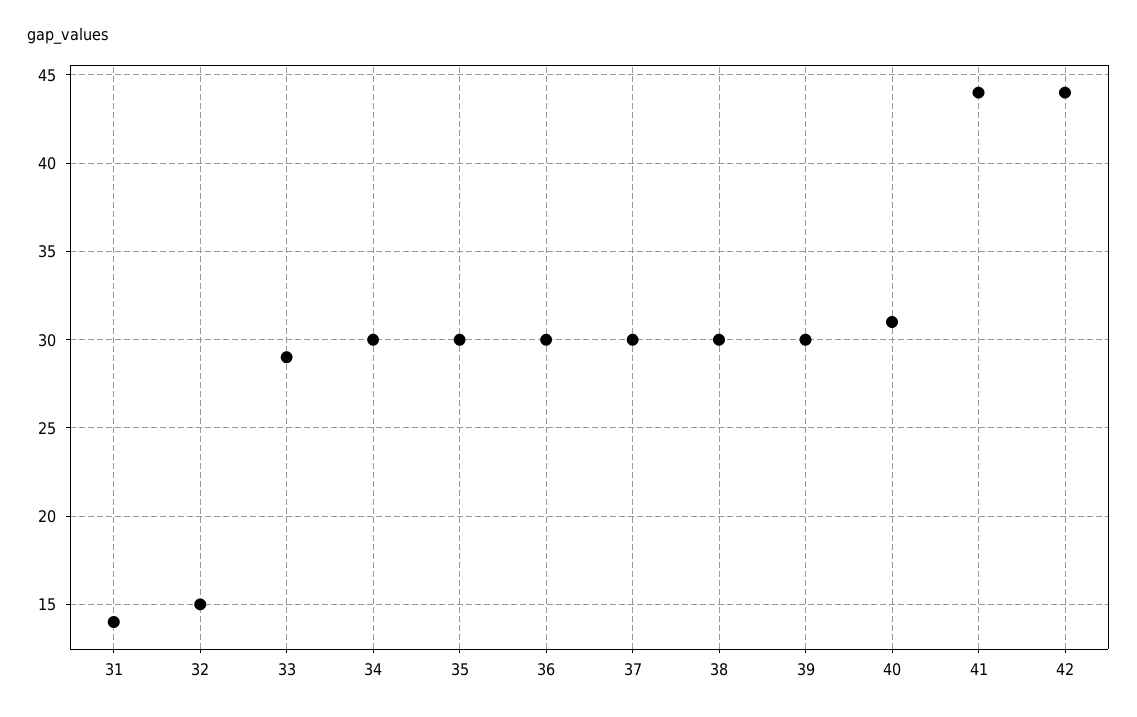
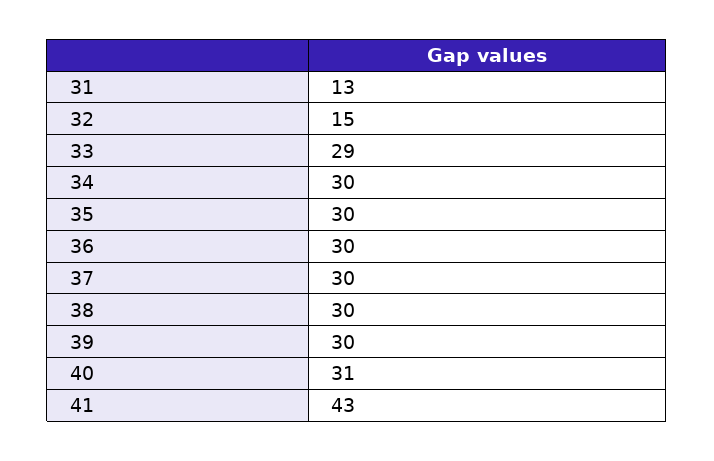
31: 14 -> 13
41: 44 -> 43
42: 44 -> none

